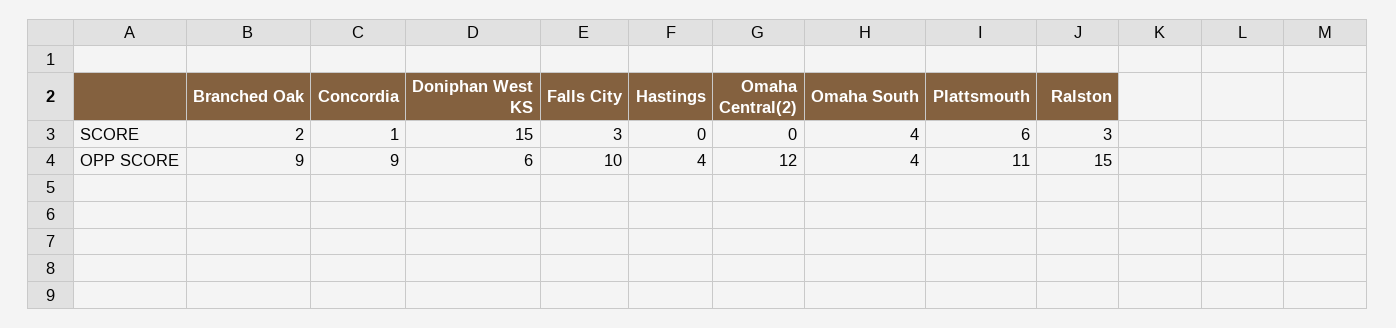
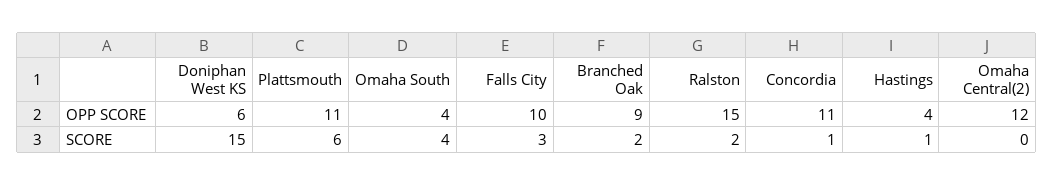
Hastings, SCORE: 0 -> 1
Ralston, SCORE: 3 -> 2
Concordia, OPP SCORE: 9 -> 11

